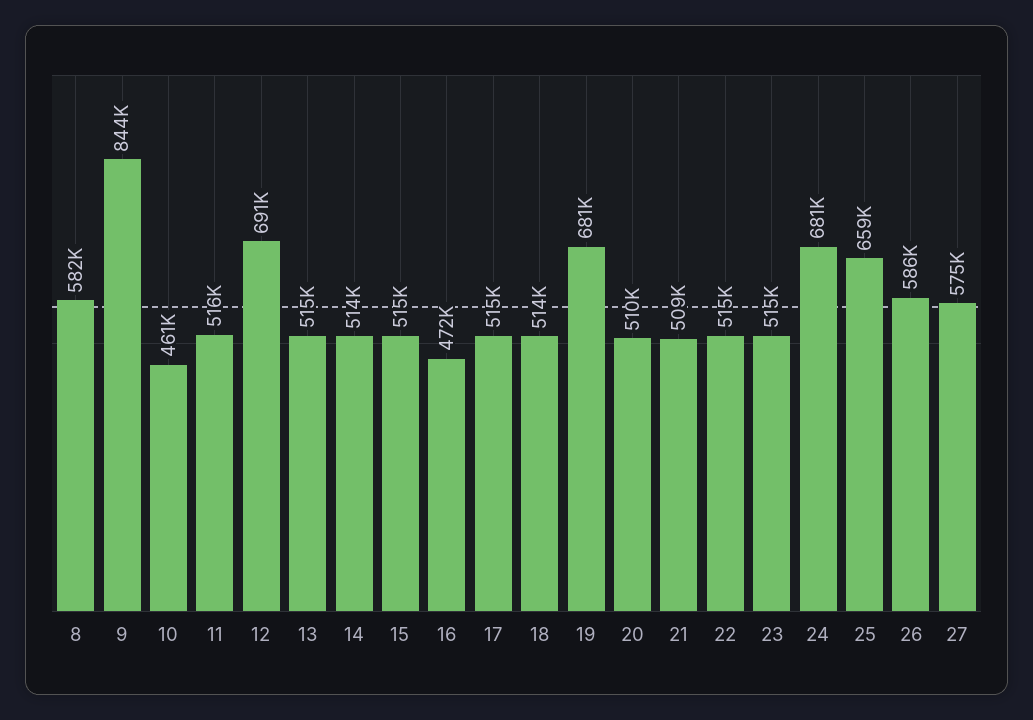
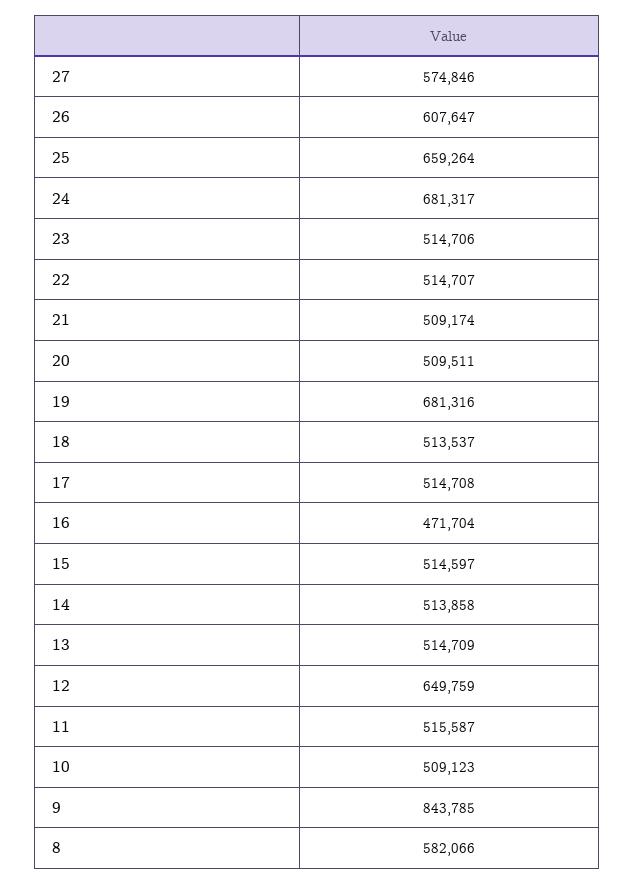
10: 461000 -> 509123
12: 691000 -> 649759
26: 586000 -> 607647

